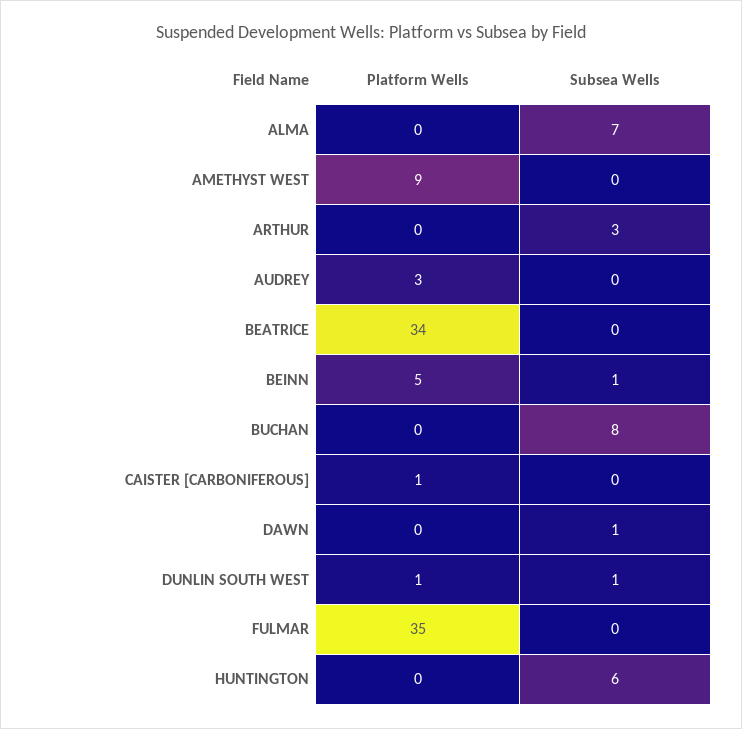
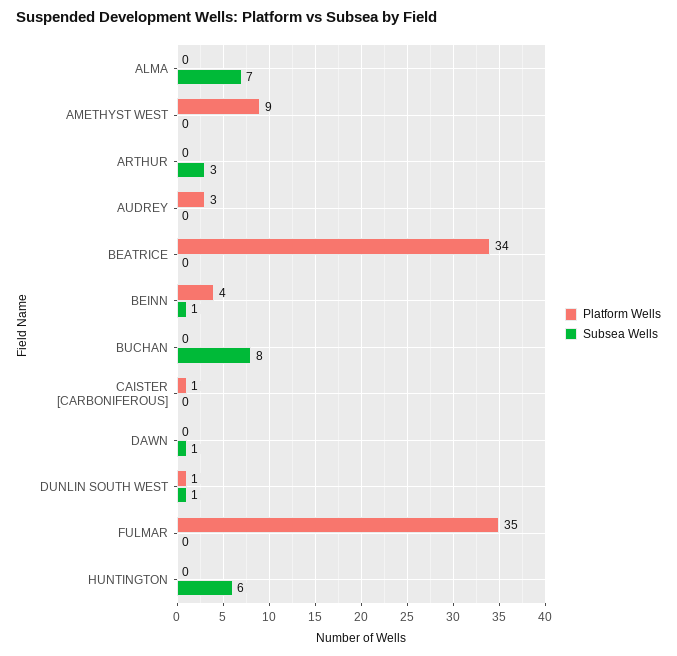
Platform Wells, BEINN: 5 -> 4

